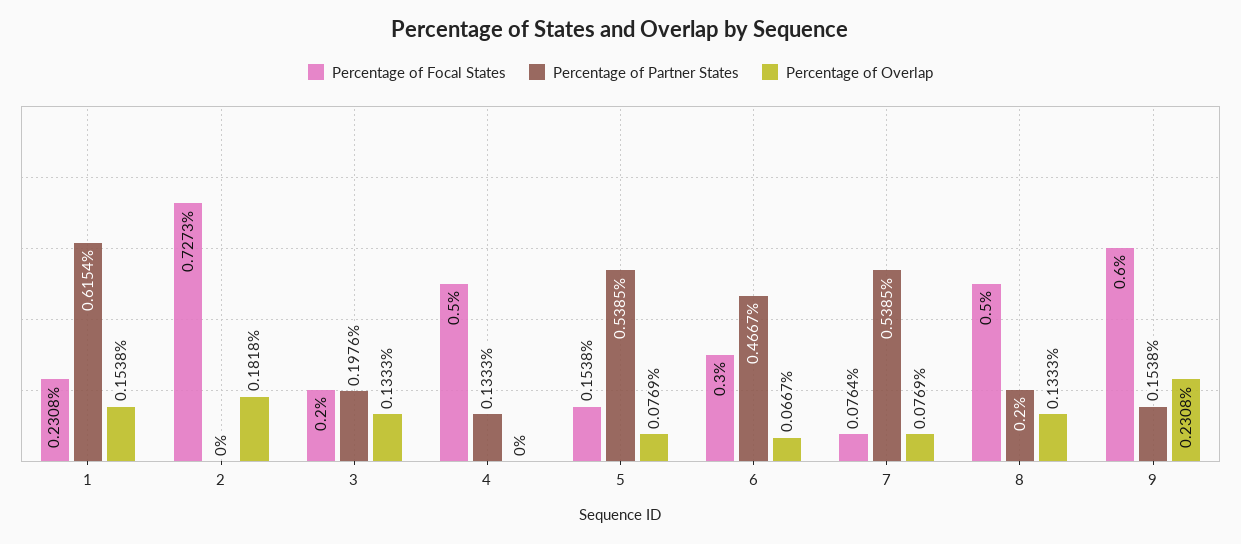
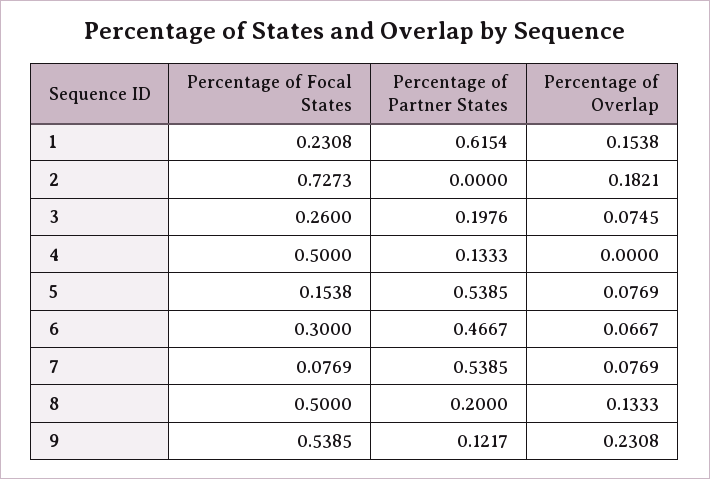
Percentage of Overlap, 2: 0.1818 -> 0.1821
Percentage of Focal States, 3: 0.2 -> 0.26
Percentage of Overlap, 3: 0.1333 -> 0.0745
Percentage of Focal States, 7: 0.0764 -> 0.0769
Percentage of Focal States, 9: 0.6 -> 0.5385
Percentage of Partner States, 9: 0.1538 -> 0.1217

